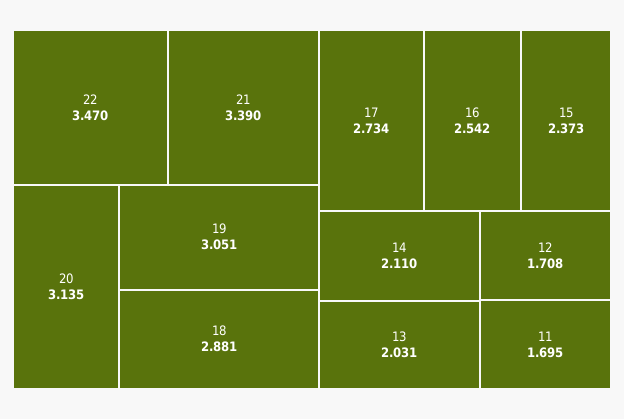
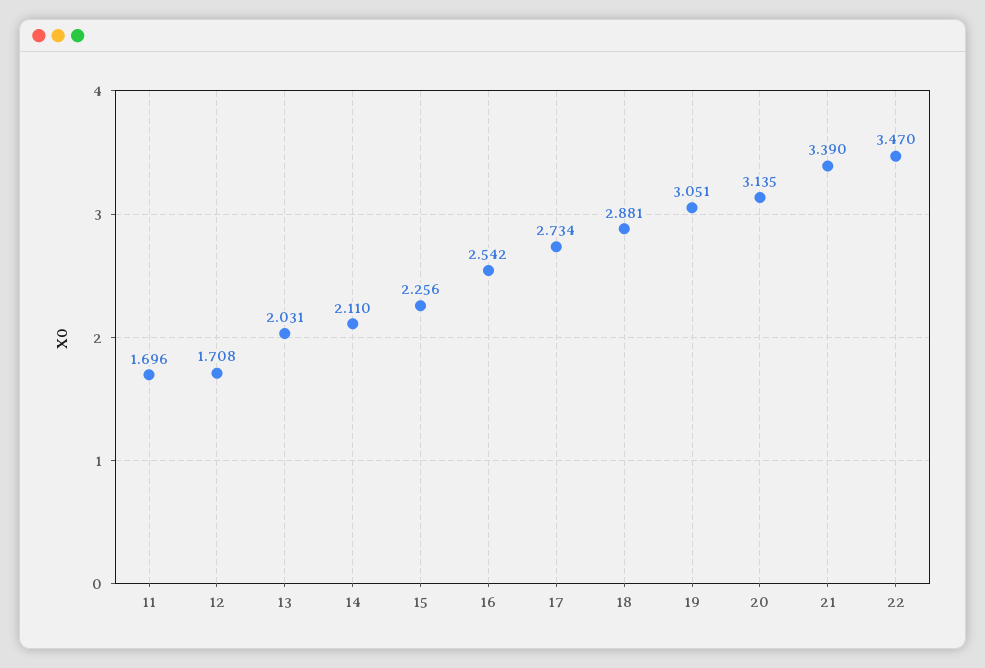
15: 2.373 -> 2.256
11: 1.695 -> 1.696

